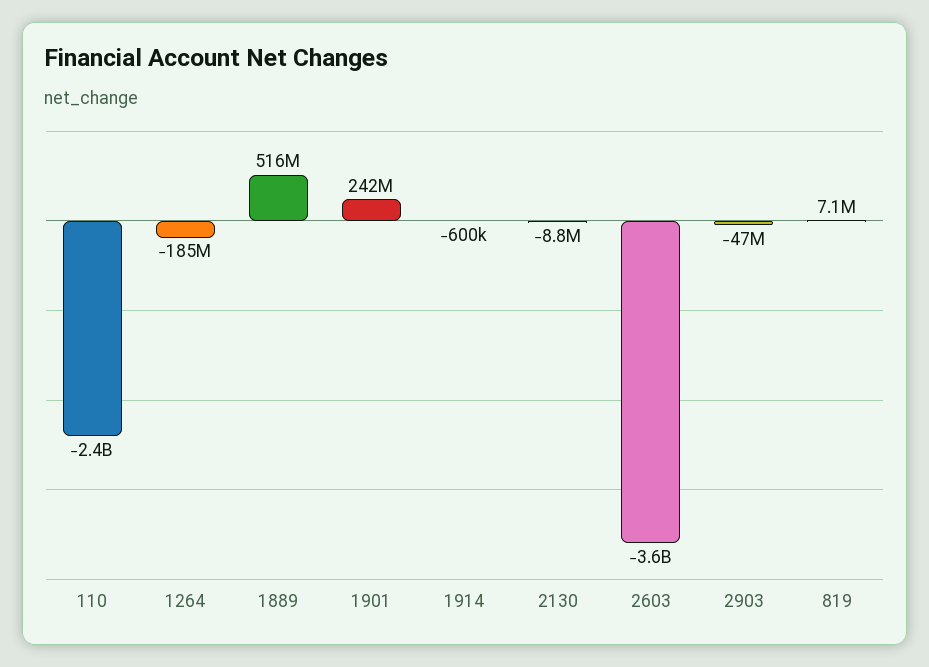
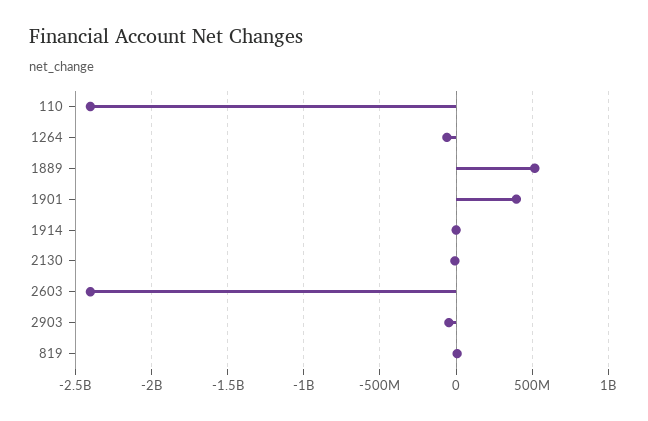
1264: -185000000 -> -50000000
1901: 242000000 -> 400000000
2603: -3600000000 -> -2400000000

